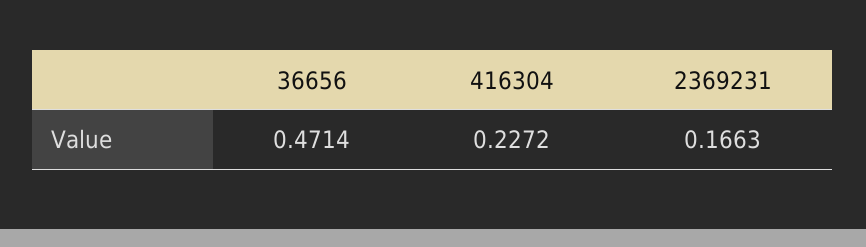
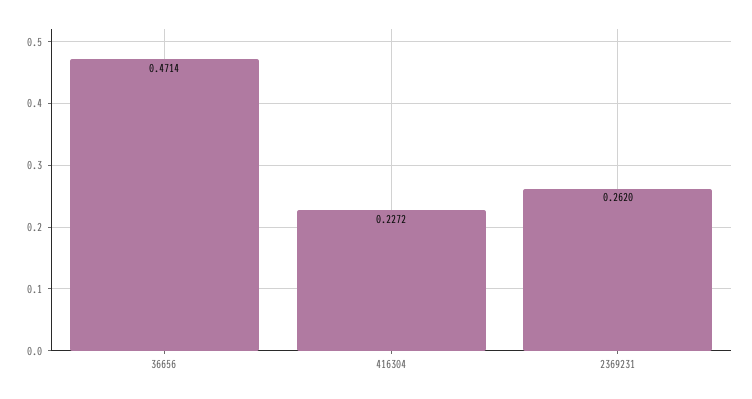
2369231: 0.1663 -> 0.262

